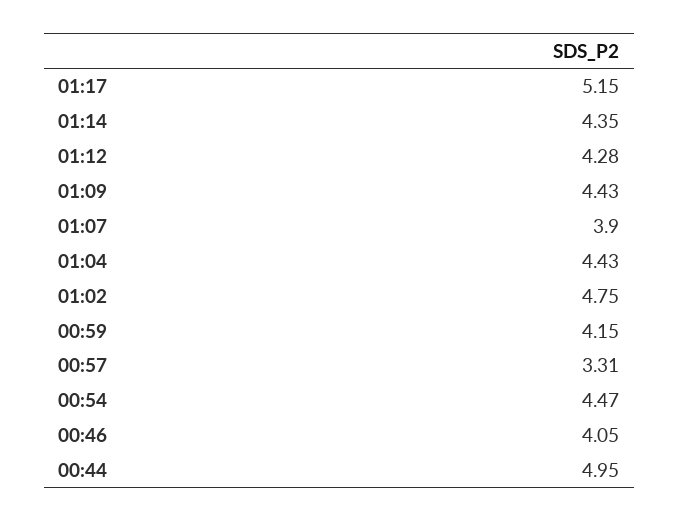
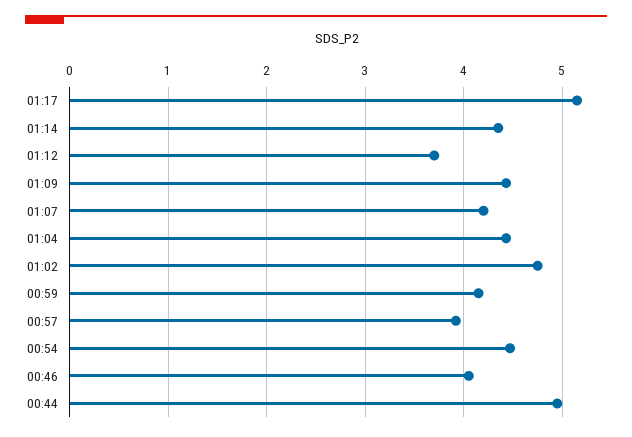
01:12: 4.28 -> 3.7
01:07: 3.9 -> 4.2
00:57: 3.31 -> 3.9

